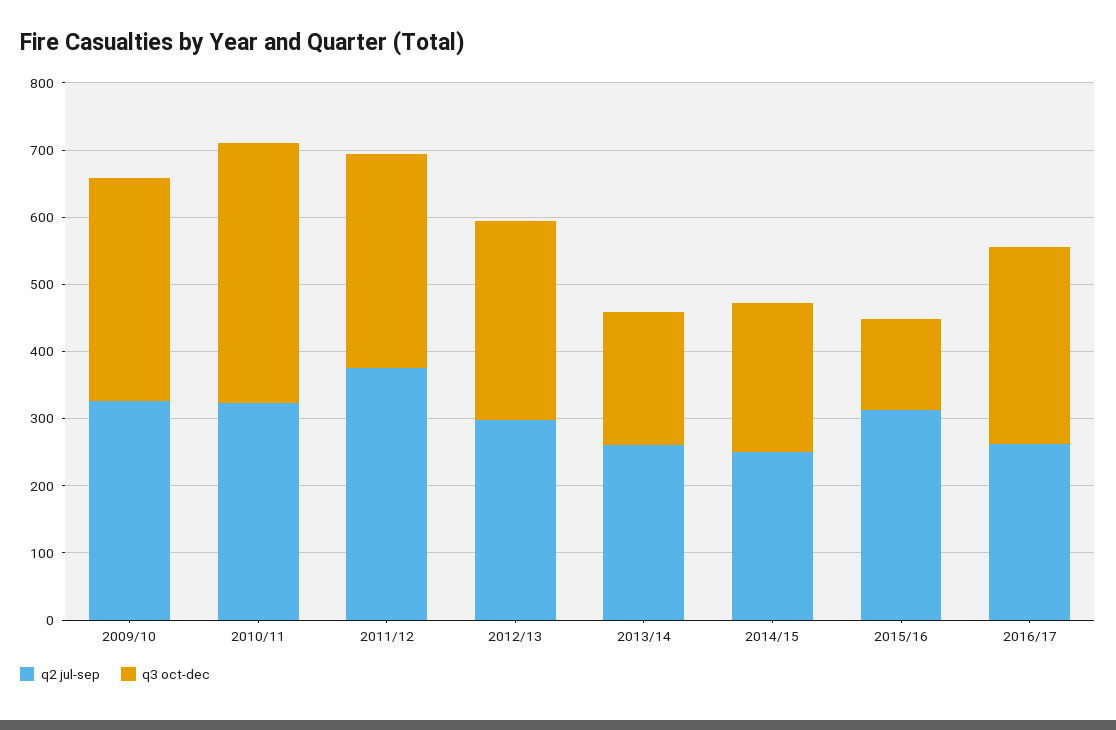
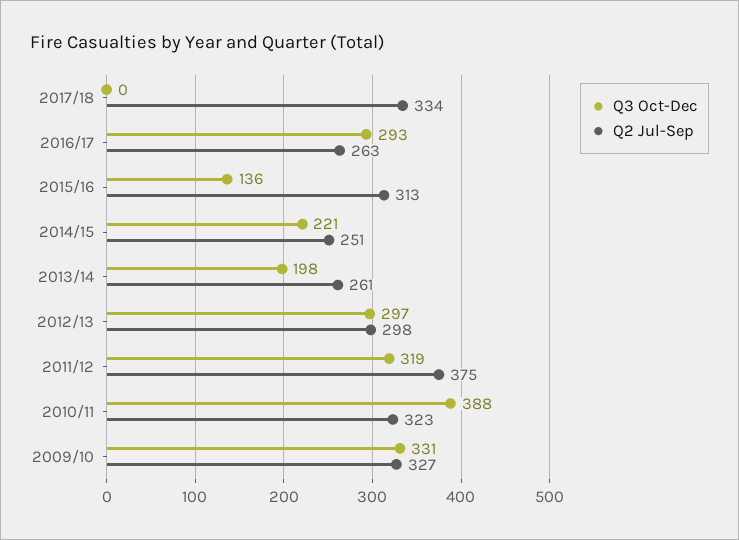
q3 oct-dec, 2017/18: none -> 0
q2 jul-sep, 2017/18: none -> 334

